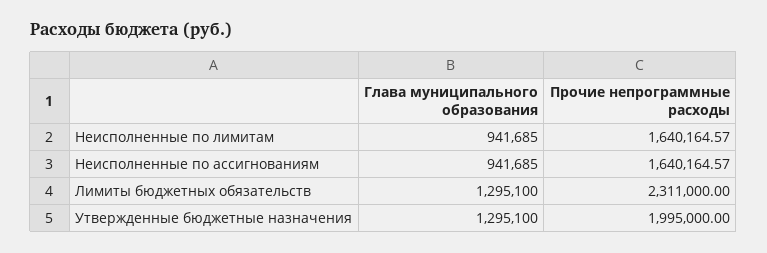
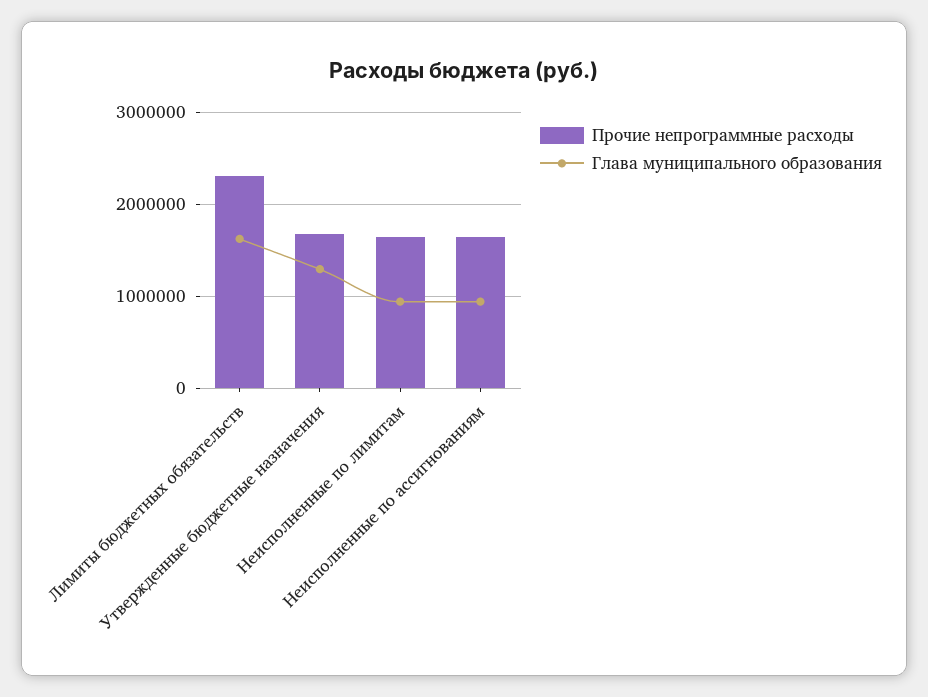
Глава муниципального образования, Лимиты бюджетных обязательств: 1295100 -> 1600000
Прочие непрограммные расходы, Утвержденные бюджетные назначения: 1995000 -> 1700000

